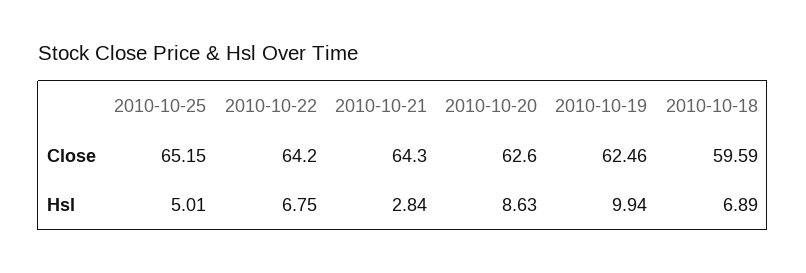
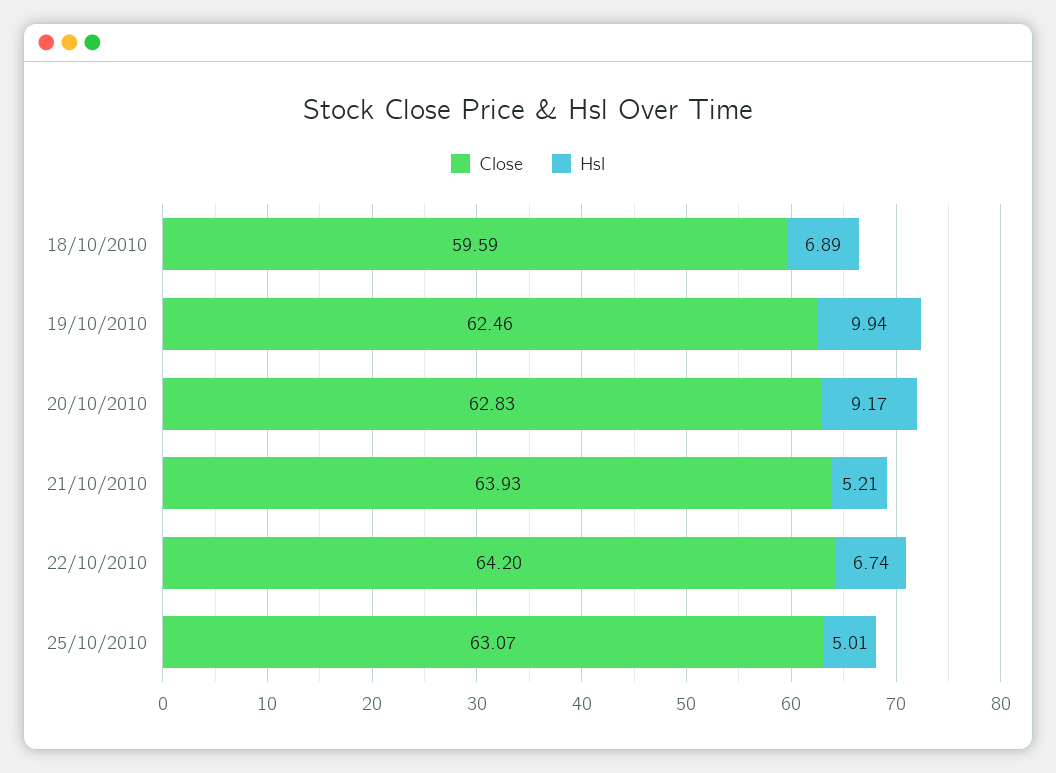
Close, 2010-10-25: 65.15 -> 63.07
Close, 2010-10-21: 64.3 -> 63.93
Close, 2010-10-20: 62.6 -> 62.83
Hsl, 2010-10-22: 6.75 -> 6.74
Hsl, 2010-10-21: 2.84 -> 5.21
Hsl, 2010-10-20: 8.63 -> 9.17

